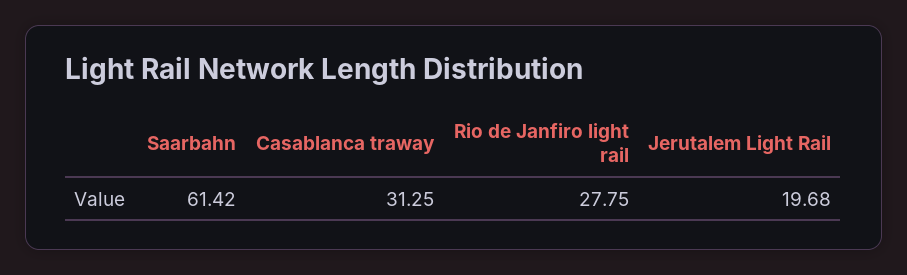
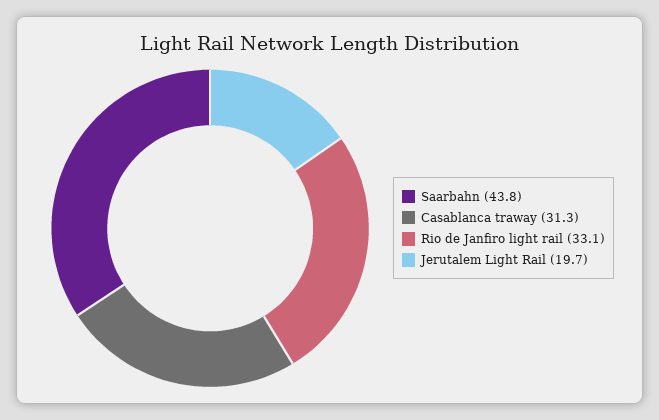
Saarbahn: 61.42 -> 43.8
Rio de Janfiro light rail: 27.75 -> 33.1

